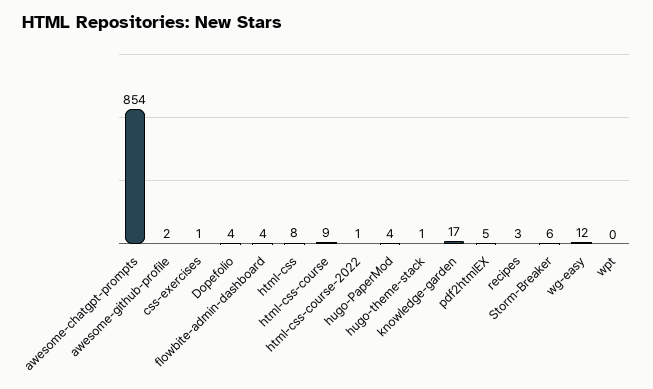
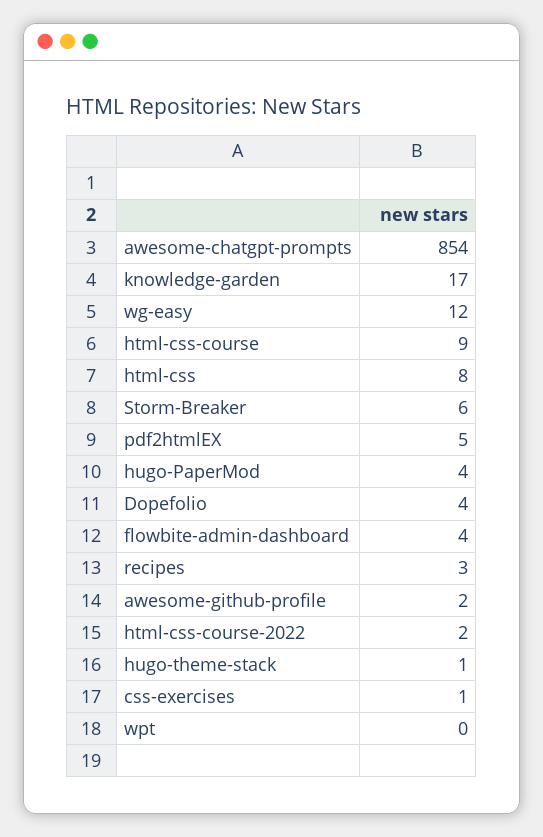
html-css-course-2022: 1 -> 2

